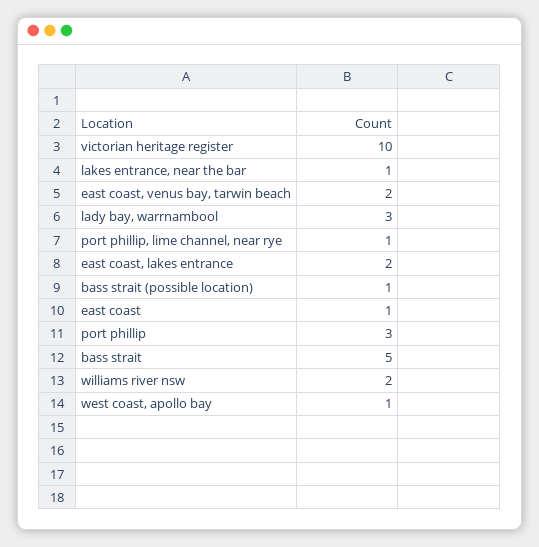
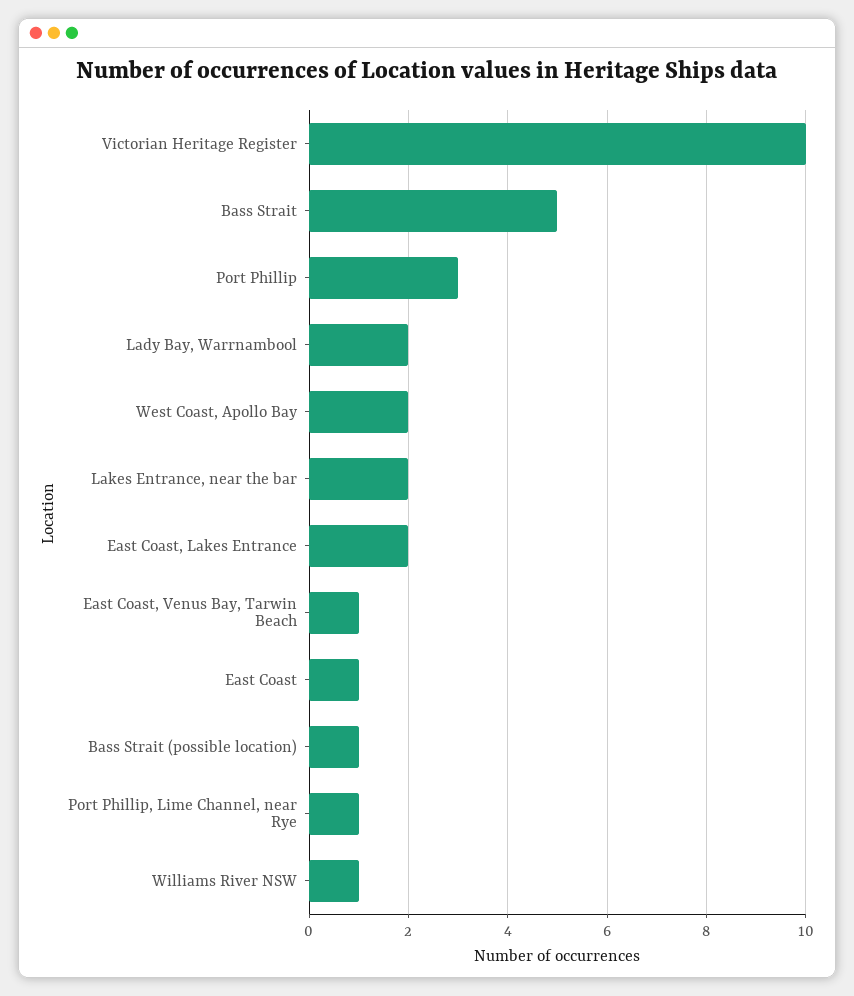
lakes entrance, near the bar: 1 -> 2
east coast, venus bay, tarwin beach: 2 -> 1
lady bay, warrnambool: 3 -> 2
williams river nsw: 2 -> 1
west coast, apollo bay: 1 -> 2

